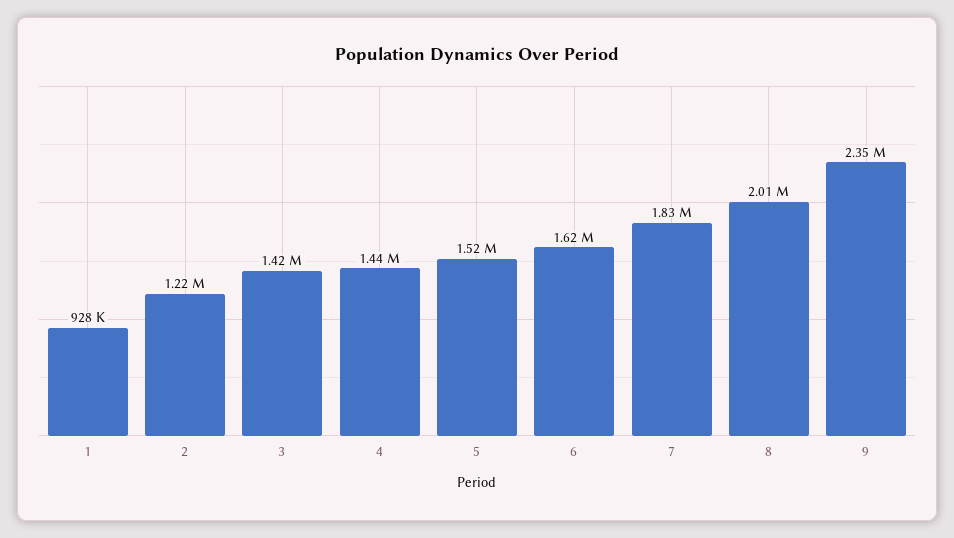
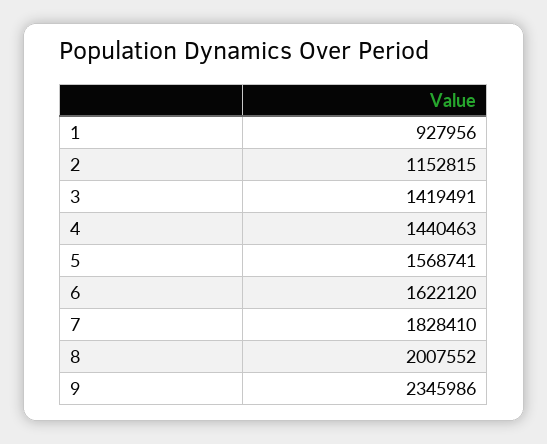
2: 1220000 -> 1152815
5: 1520000 -> 1568741

